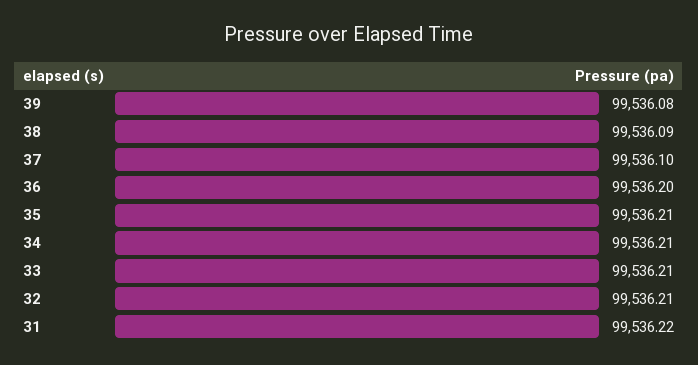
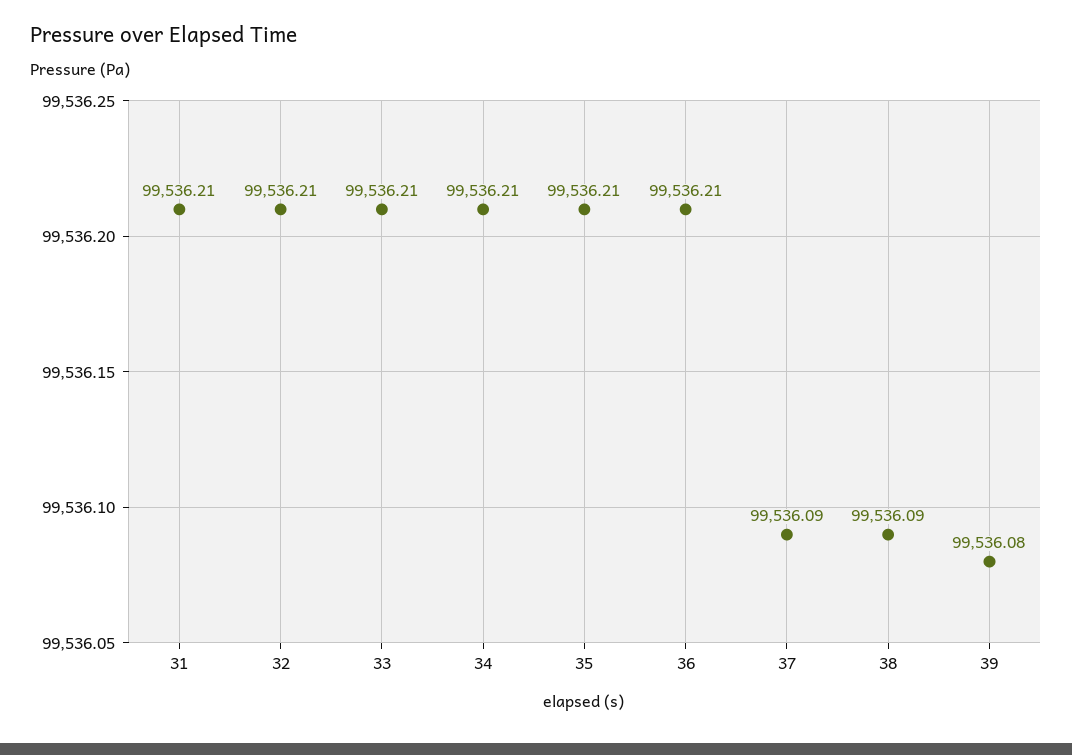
37: 99536.1 -> 99536.09
36: 99536.2 -> 99536.21
31: 99536.22 -> 99536.21

